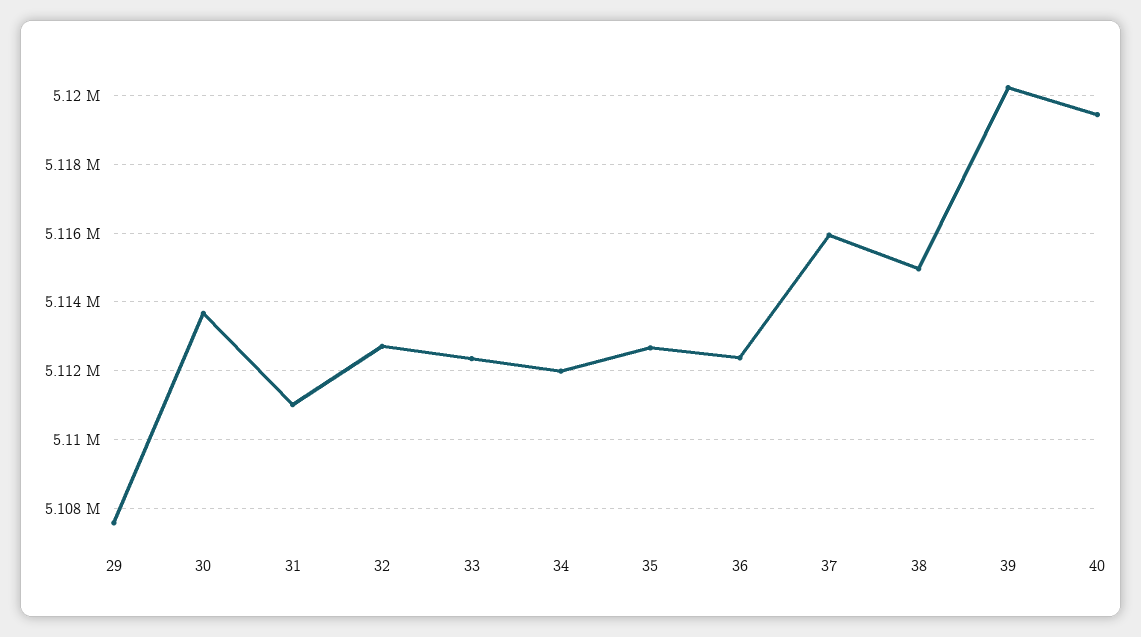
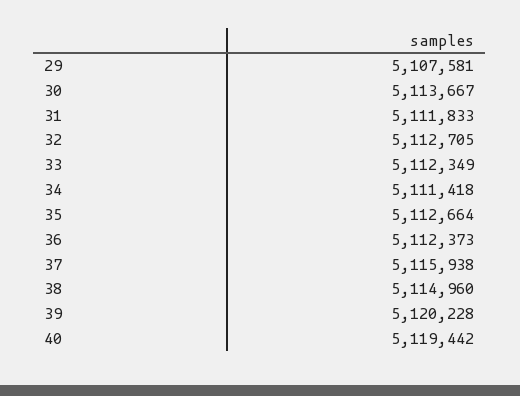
31: 5111000 -> 5111833
34: 5112000 -> 5111418

